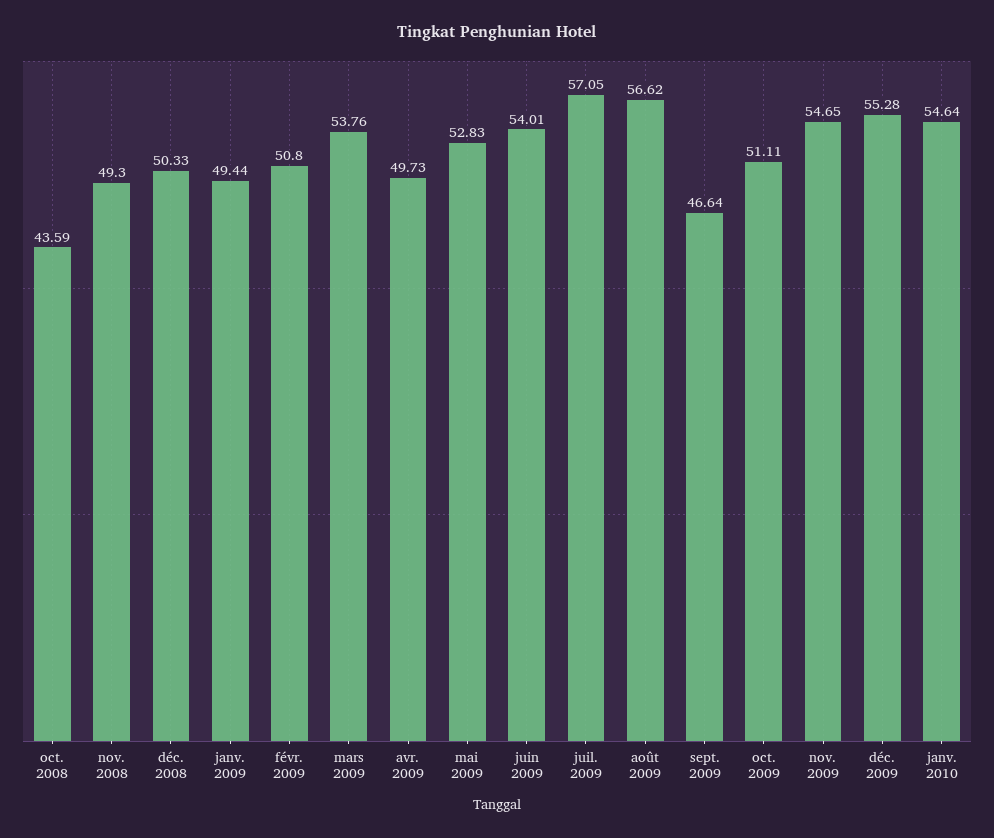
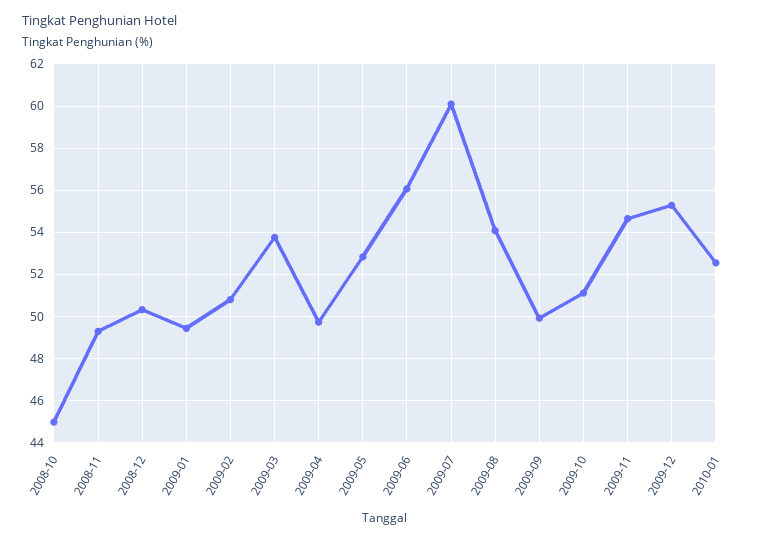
oct. 2008: 43.59 -> 45
juin 2009: 54.01 -> 56
juil. 2009: 57.05 -> 60
août 2009: 56.62 -> 54
sept. 2009: 46.64 -> 50
janv. 2010: 54.64 -> 52.5

